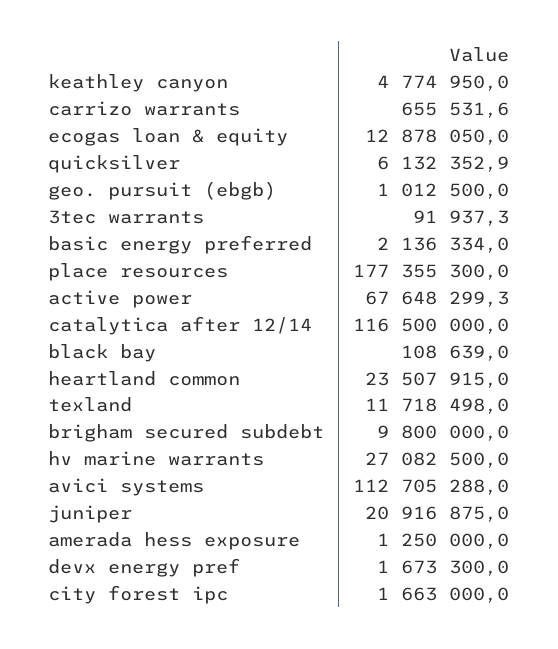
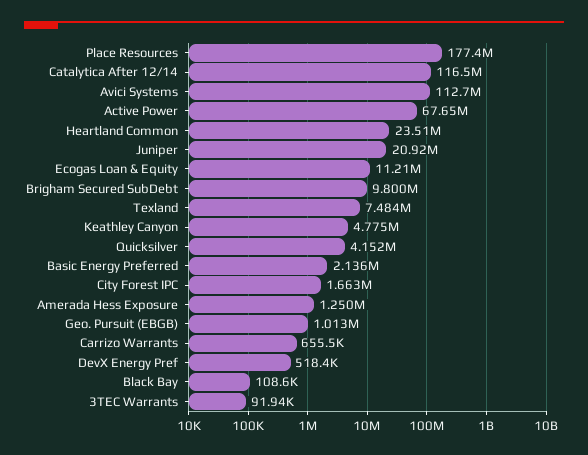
ecogas loan & equity: 12878050 -> 11210000
quicksilver: 6132352.9 -> 4152000
texland: 11718498 -> 7484000
hv marine warrants: 27082500 -> none
devx energy pref: 1673300 -> 518400

